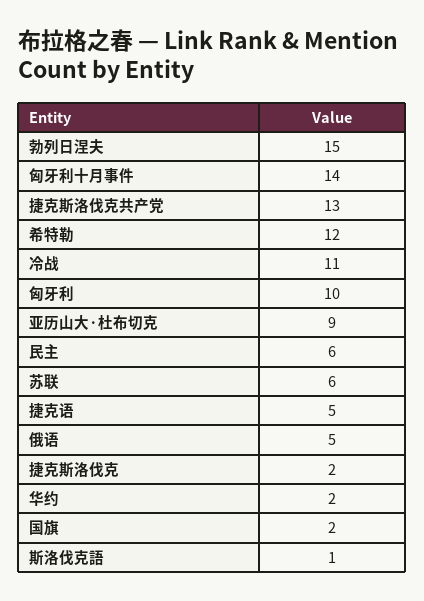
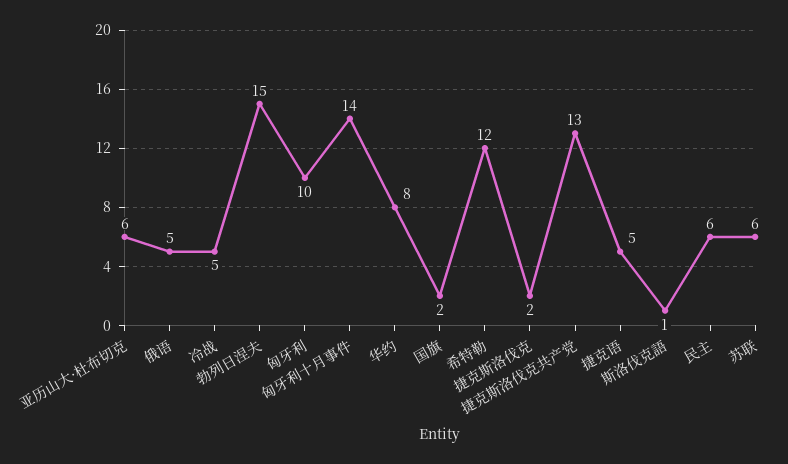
冷战: 11 -> 5
亚历山大·杜布切克: 9 -> 6
华约: 2 -> 8

